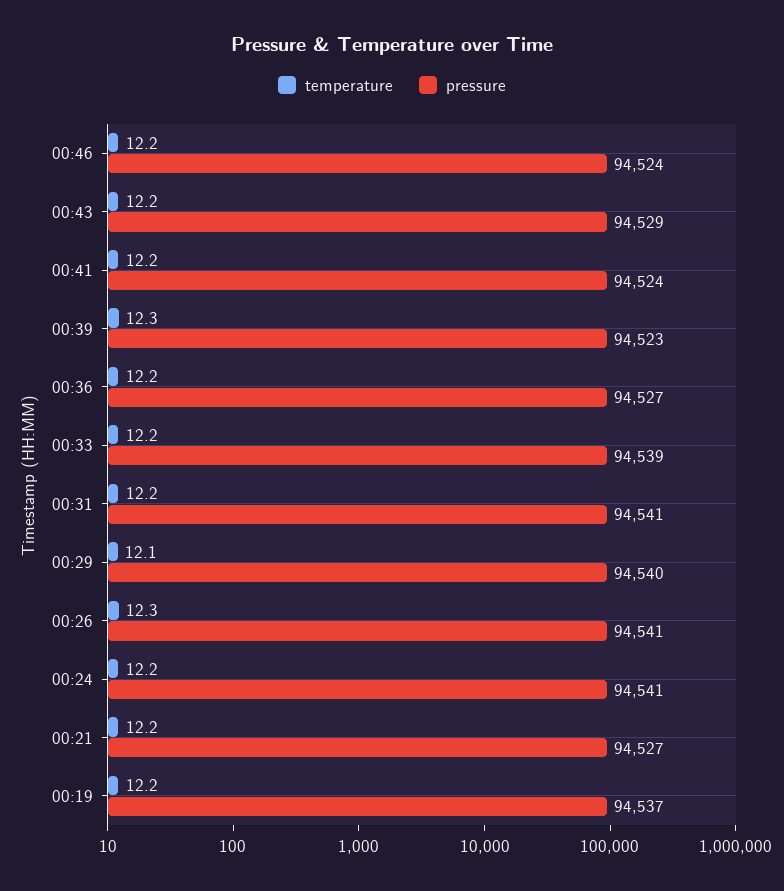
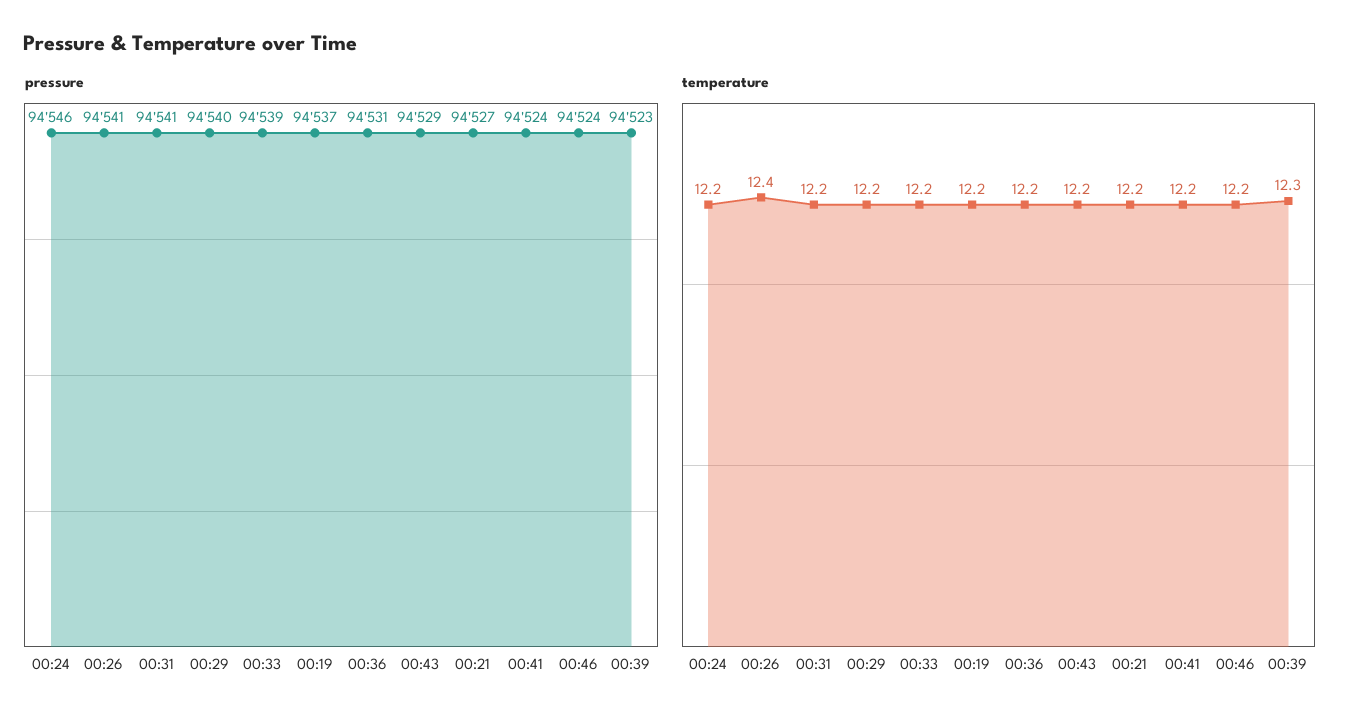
pressure, 00:36: 94527 -> 94531
temperature, 00:29: 12.1 -> 12.2
temperature, 00:26: 12.3 -> 12.4
pressure, 00:24: 94541 -> 94546

